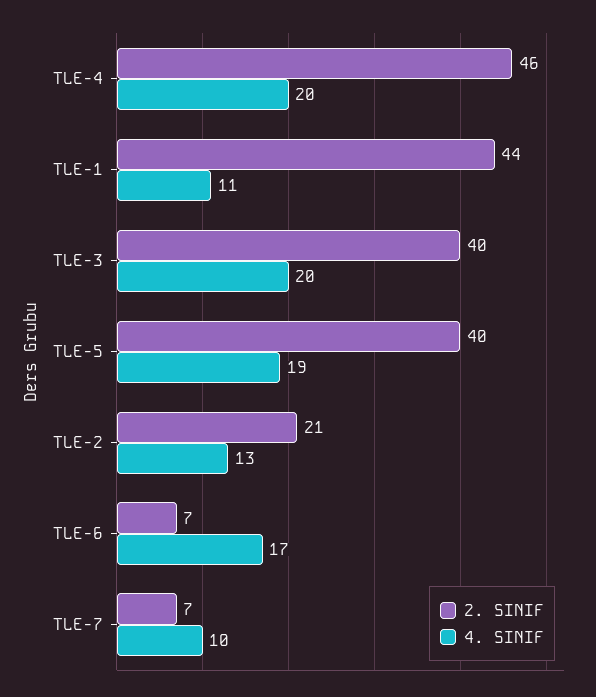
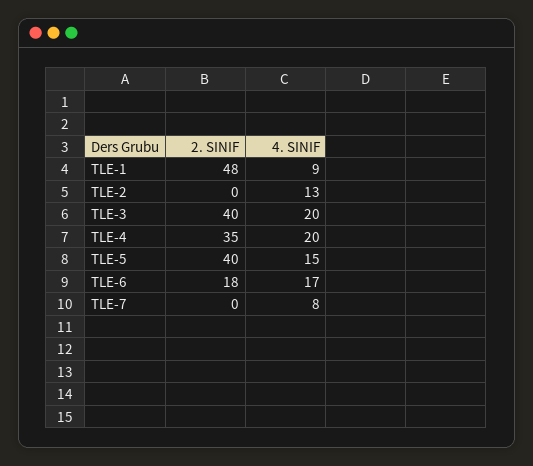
2. SINIF, TLE-4: 46 -> 35
2. SINIF, TLE-1: 44 -> 48
4. SINIF, TLE-1: 11 -> 9
4. SINIF, TLE-5: 19 -> 15
2. SINIF, TLE-2: 21 -> 0
2. SINIF, TLE-6: 7 -> 18
2. SINIF, TLE-7: 7 -> 0
4. SINIF, TLE-7: 10 -> 8

